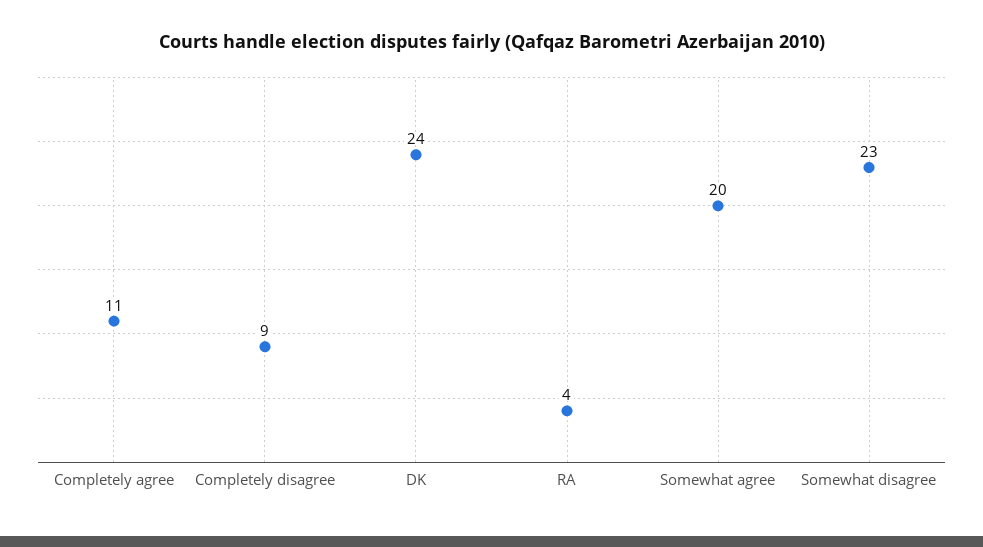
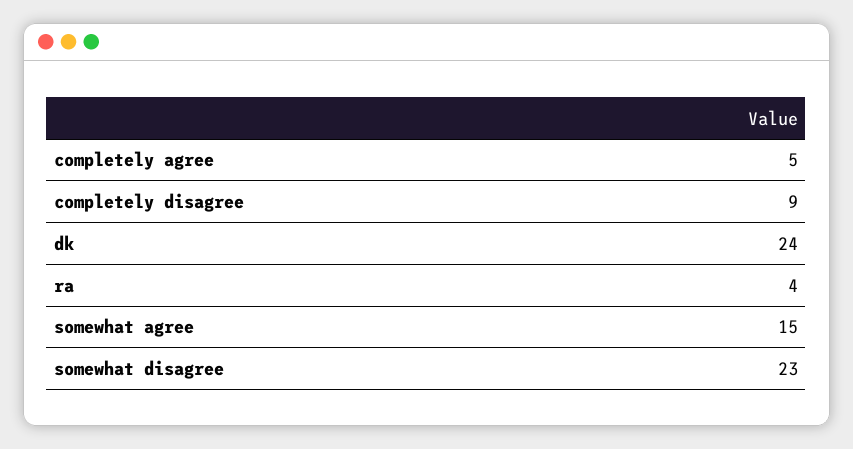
Completely agree: 11 -> 5
Somewhat agree: 20 -> 15

